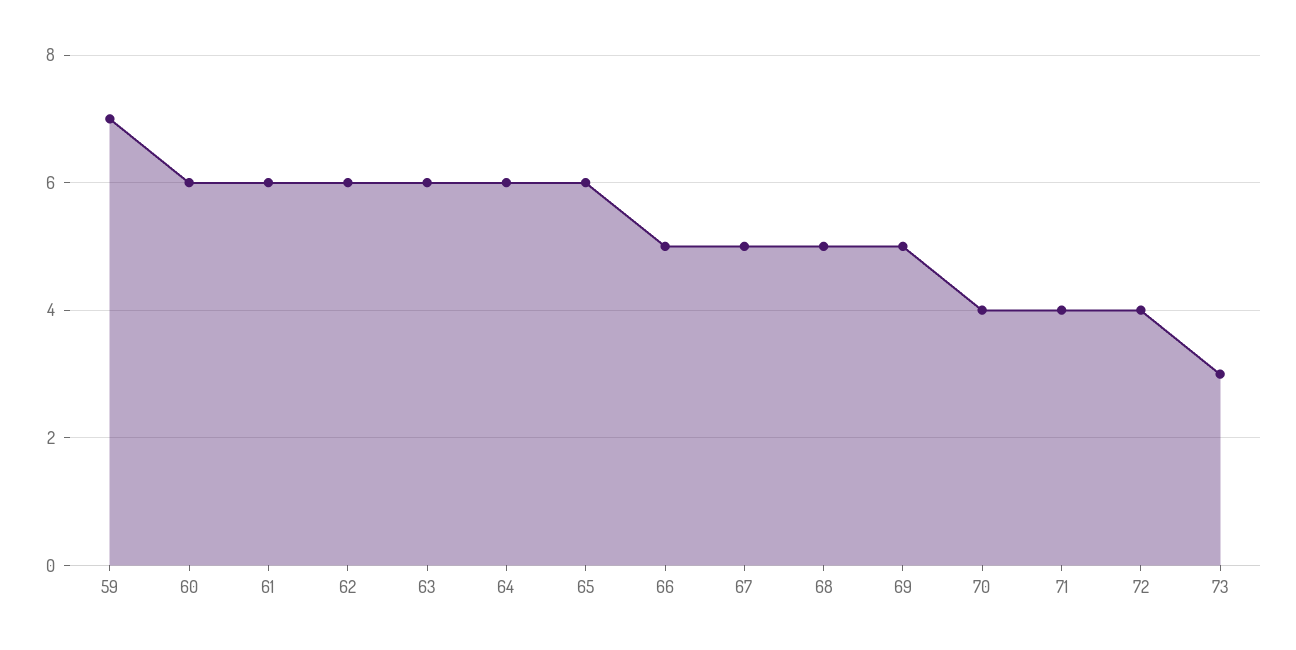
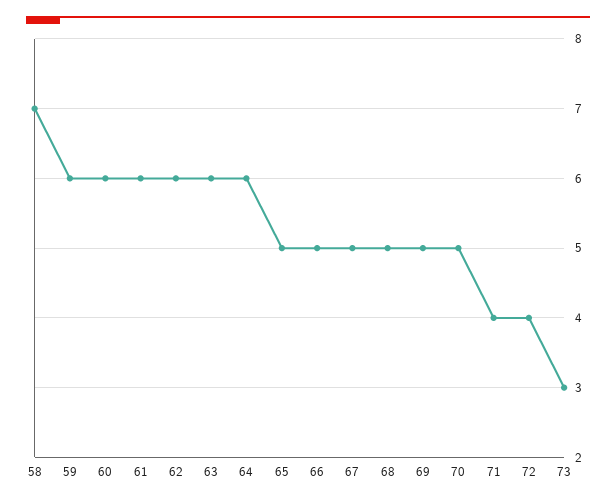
59: 7 -> 6
65: 6 -> 5
70: 4 -> 5
58: none -> 7

